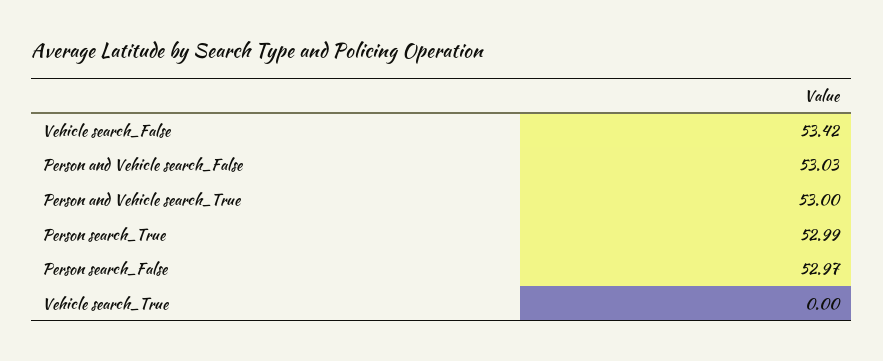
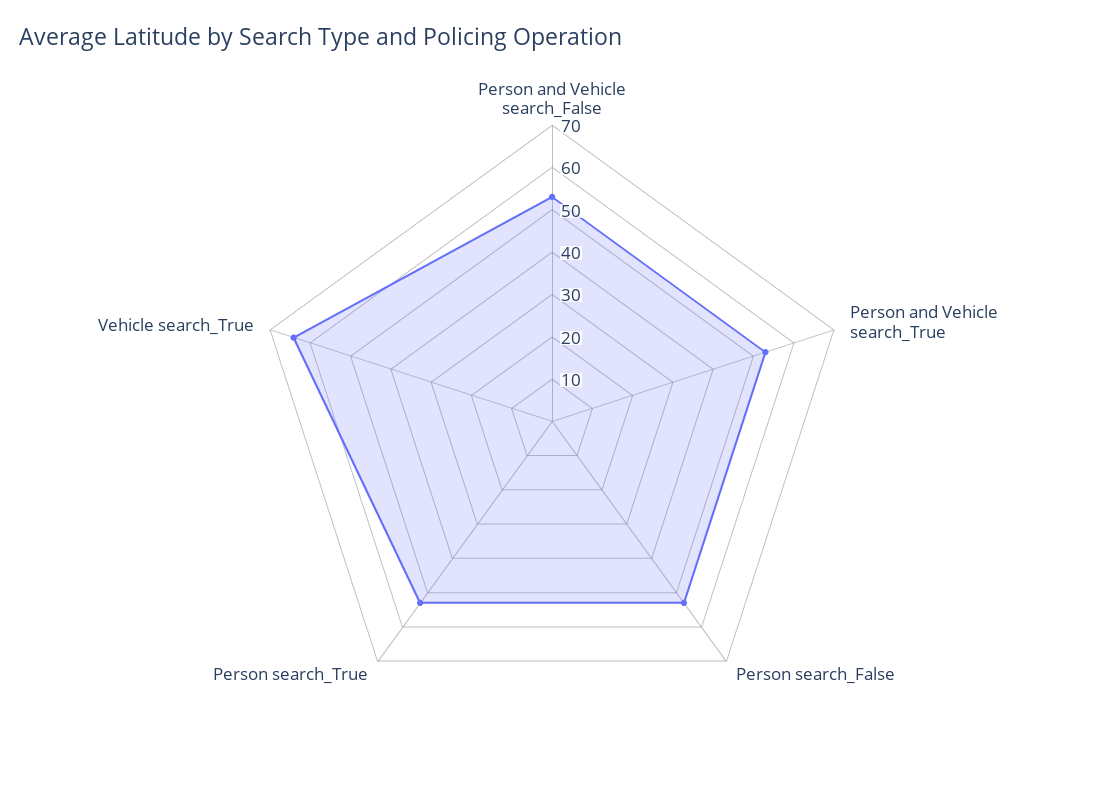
Vehicle search_False: 53.42 -> none
Vehicle search_True: 0 -> 64

